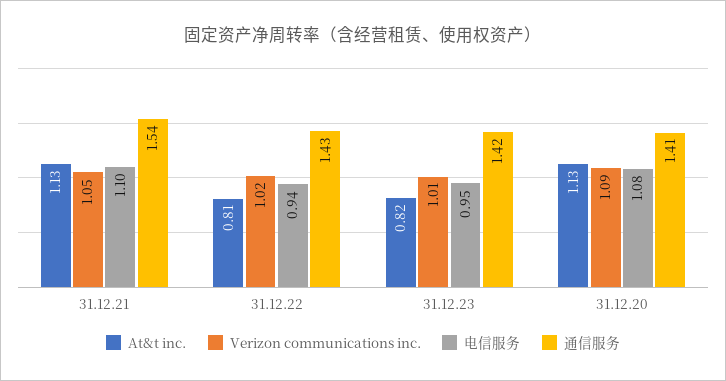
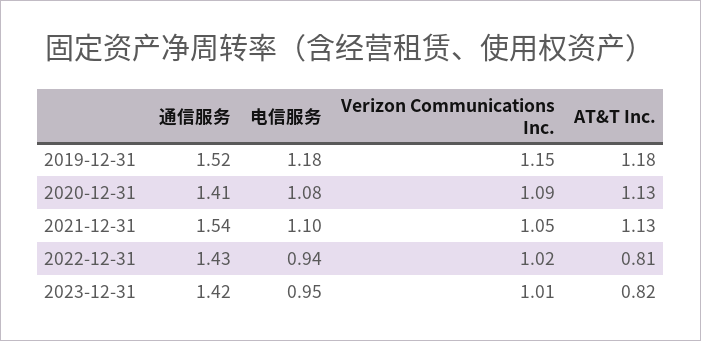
通信服务, 2019-12-31: none -> 1.52
电信服务, 2019-12-31: none -> 1.18
Verizon communications inc., 2019-12-31: none -> 1.15
At&t inc., 2019-12-31: none -> 1.18

